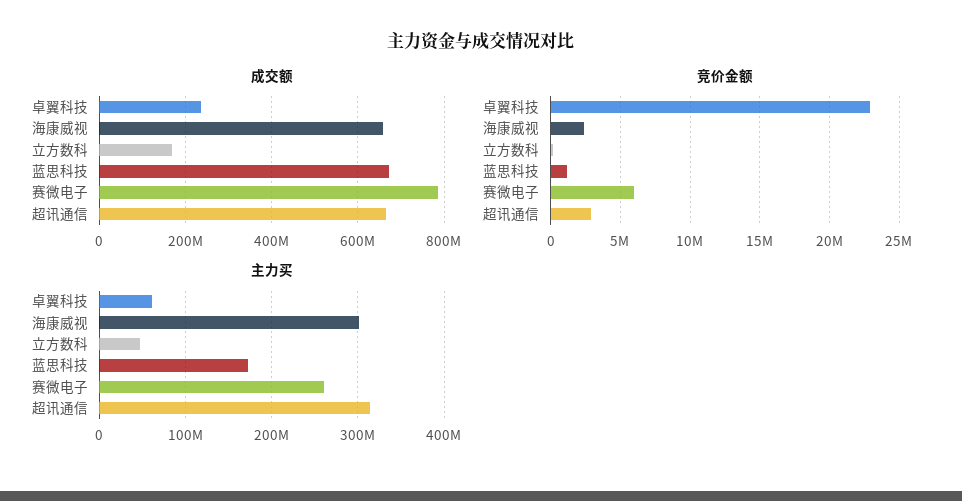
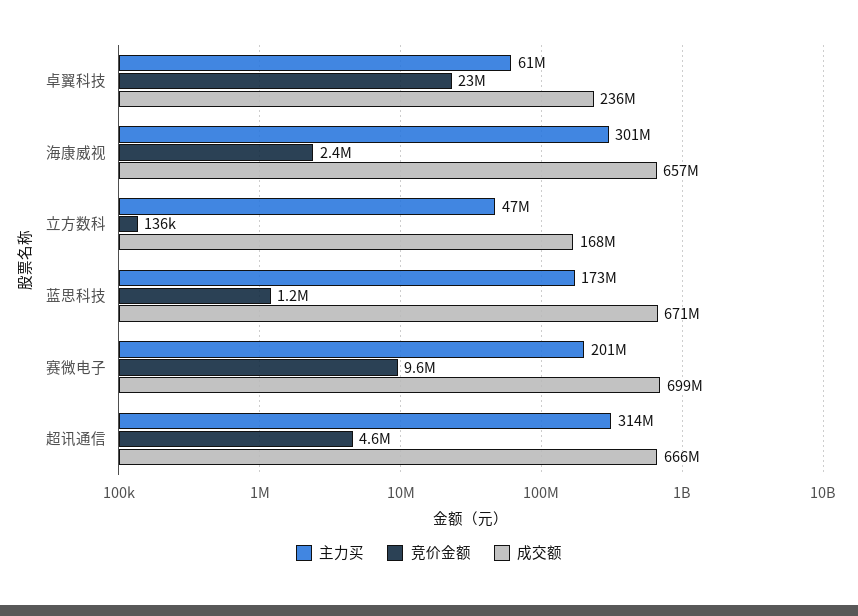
成交额, 赛微电子: 780000000 -> 699000000
竞价金额, 赛微电子: 6000000 -> 9600000
竞价金额, 超讯通信: 3000000 -> 4600000
主力买, 赛微电子: 260000000 -> 201000000

